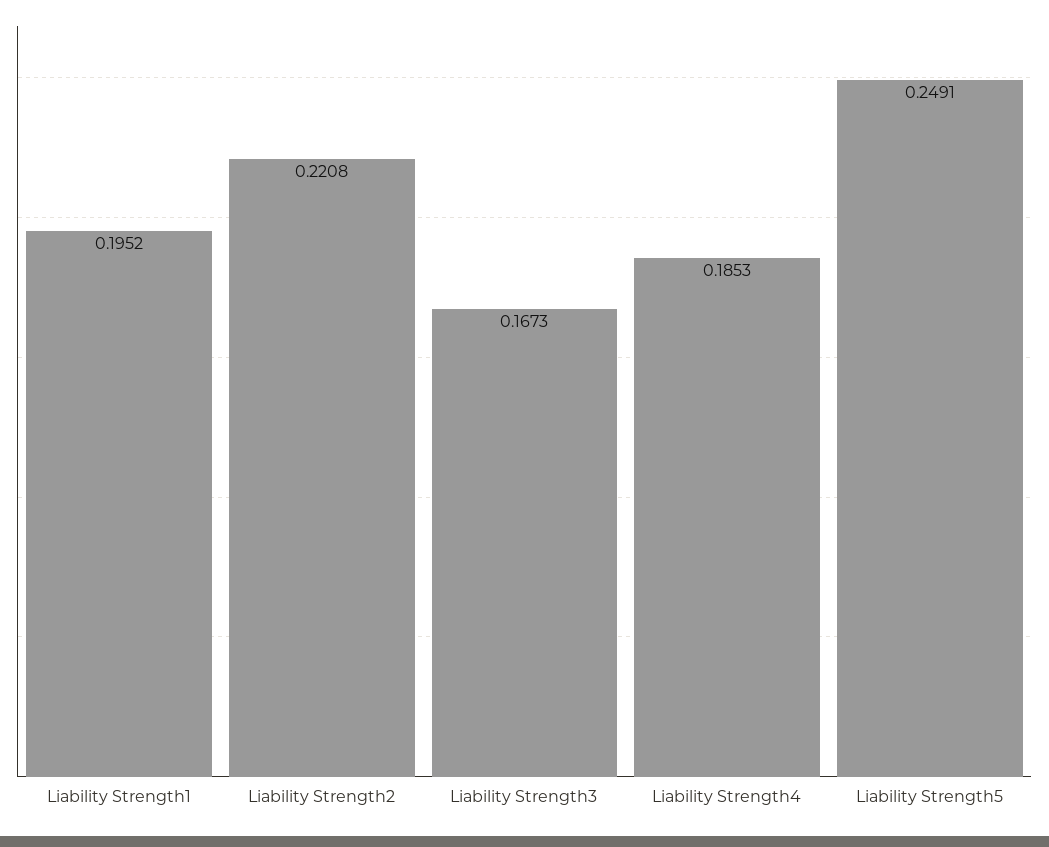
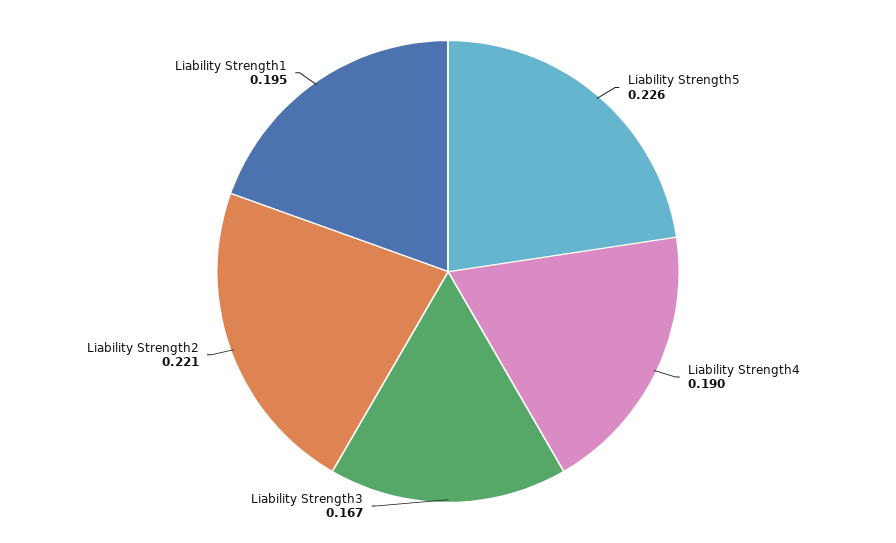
Liability Strength4: 0.1853 -> 0.19
Liability Strength5: 0.2491 -> 0.226

